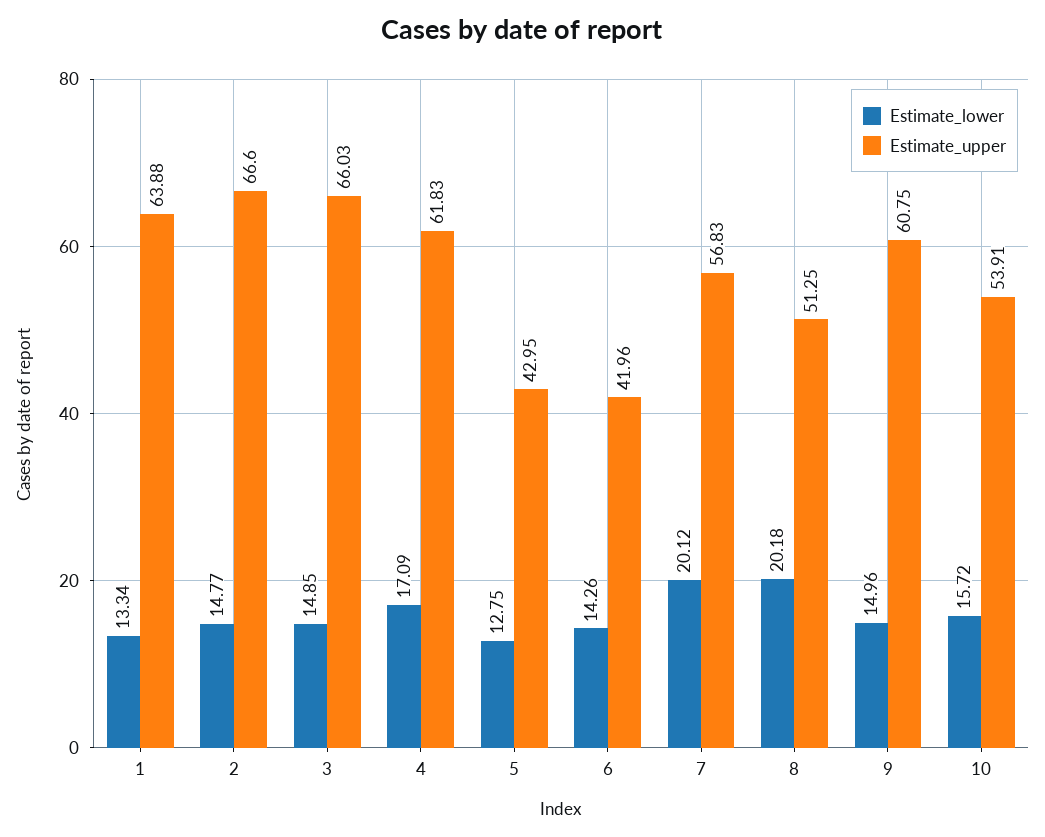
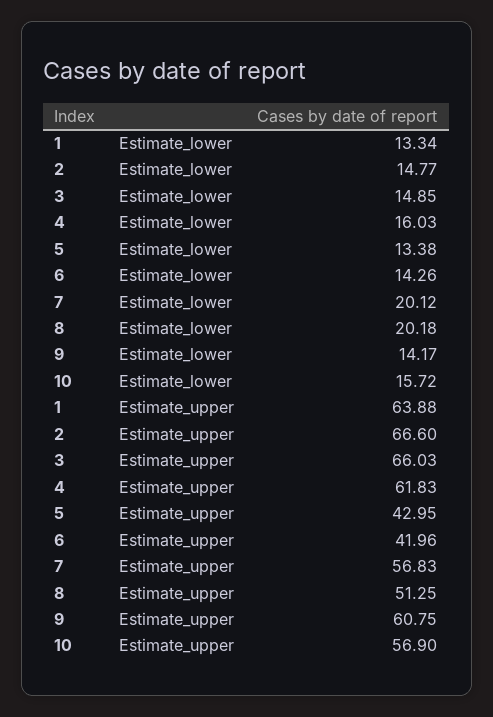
Estimate_lower, 4: 17.09 -> 16.03
Estimate_lower, 5: 12.75 -> 13.38
Estimate_lower, 9: 14.96 -> 14.17
Estimate_upper, 10: 53.91 -> 56.9

